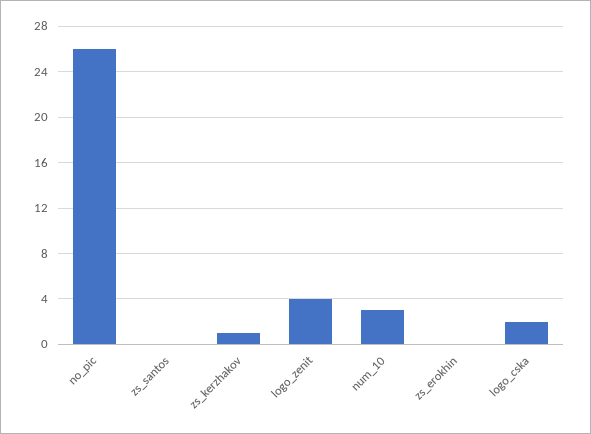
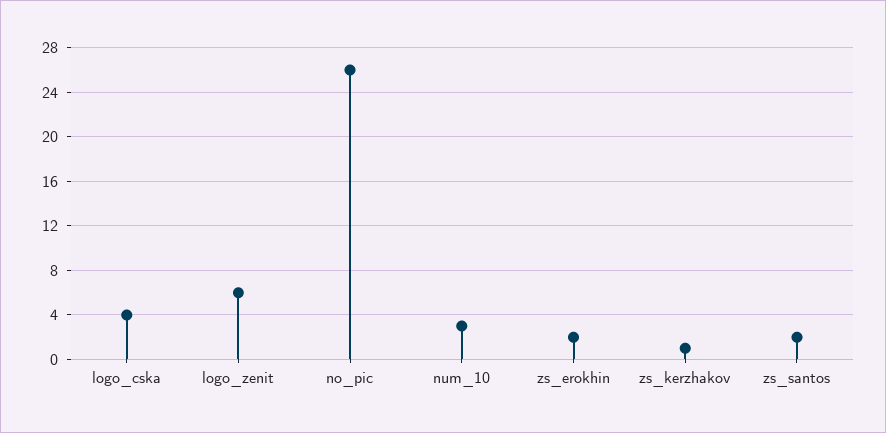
zs_santos: 0 -> 2
logo_zenit: 4 -> 6
zs_erokhin: 0 -> 2
logo_cska: 2 -> 4

